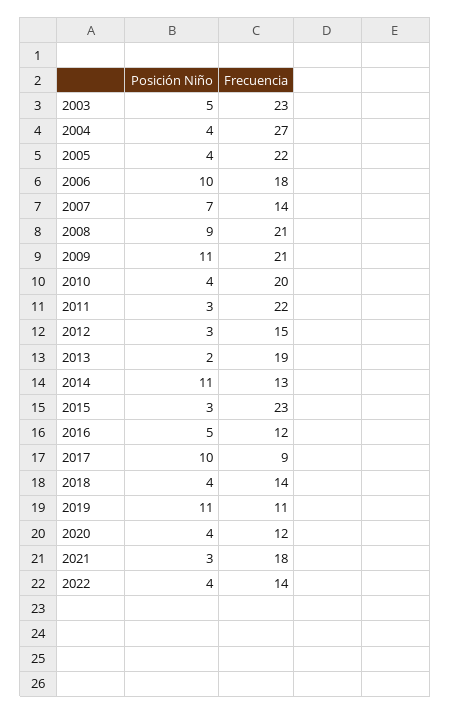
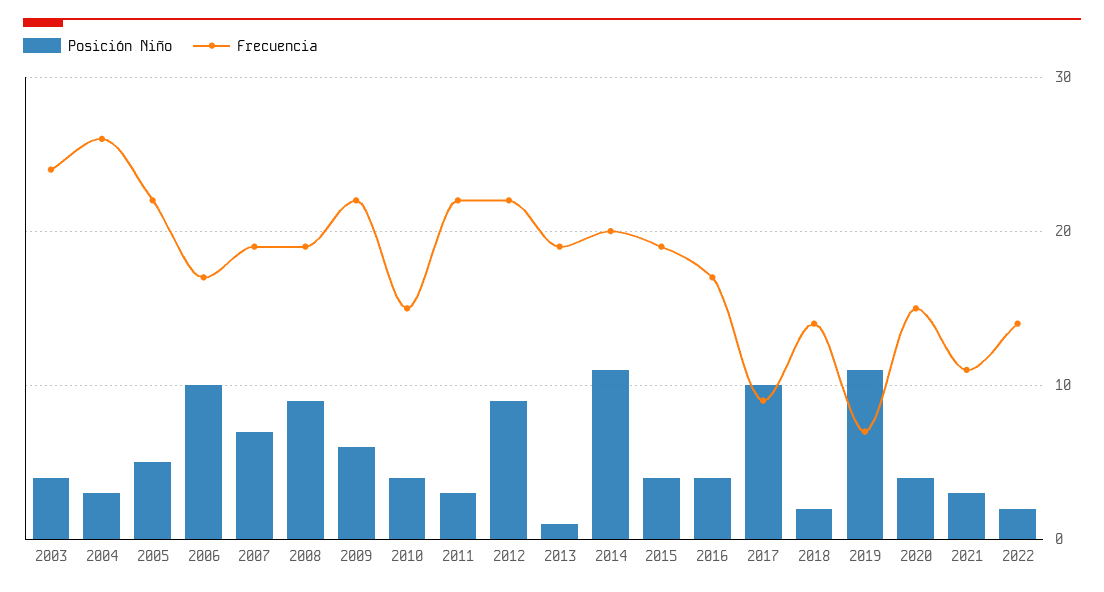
Posición Niño, 2003: 5 -> 4
Frecuencia, 2003: 23 -> 24
Posición Niño, 2004: 4 -> 3
Frecuencia, 2004: 27 -> 26
Posición Niño, 2005: 4 -> 5
Frecuencia, 2006: 18 -> 17
Frecuencia, 2007: 14 -> 19
Frecuencia, 2008: 21 -> 19
Posición Niño, 2009: 11 -> 6
Frecuencia, 2009: 21 -> 22
Frecuencia, 2010: 20 -> 15
Posición Niño, 2012: 3 -> 9
Frecuencia, 2012: 15 -> 22
Posición Niño, 2013: 2 -> 1
Frecuencia, 2014: 13 -> 20
Posición Niño, 2015: 3 -> 4
Frecuencia, 2015: 23 -> 19
Posición Niño, 2016: 5 -> 4
Frecuencia, 2016: 12 -> 17
Posición Niño, 2018: 4 -> 2
Frecuencia, 2019: 11 -> 7
Frecuencia, 2020: 12 -> 15
Frecuencia, 2021: 18 -> 11
Posición Niño, 2022: 4 -> 2

